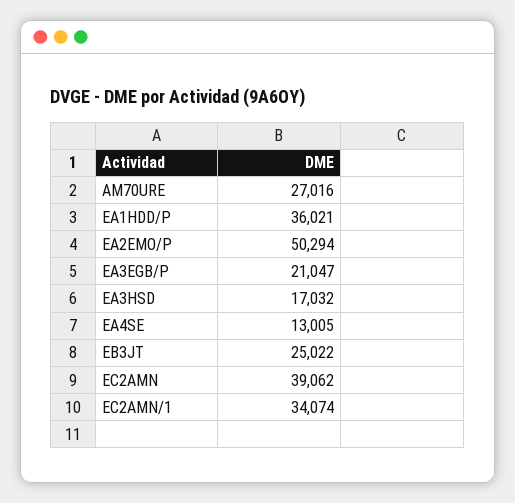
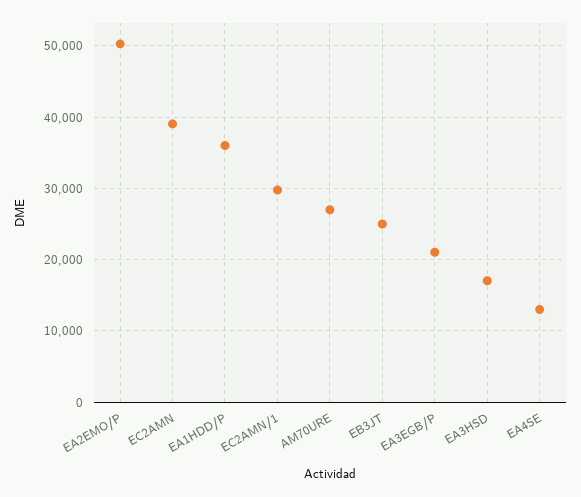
EC2AMN/1: 34074 -> 30000

